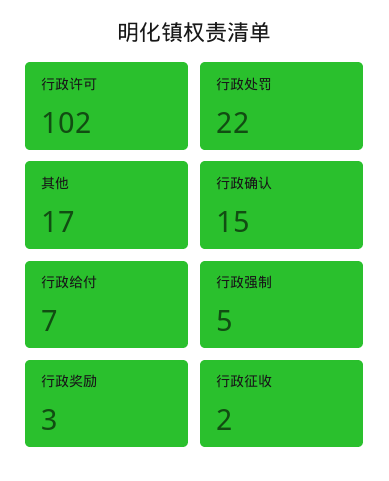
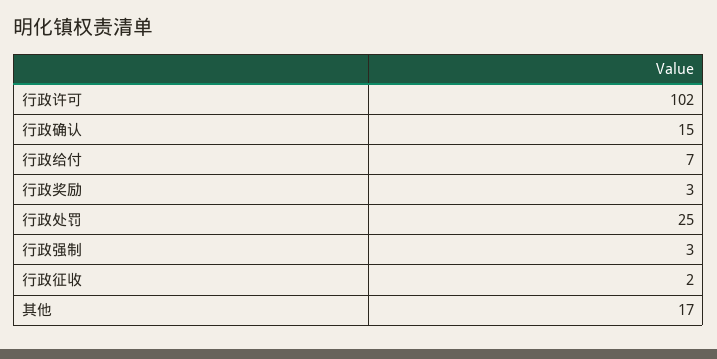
行政处罚: 22 -> 25
行政强制: 5 -> 3

